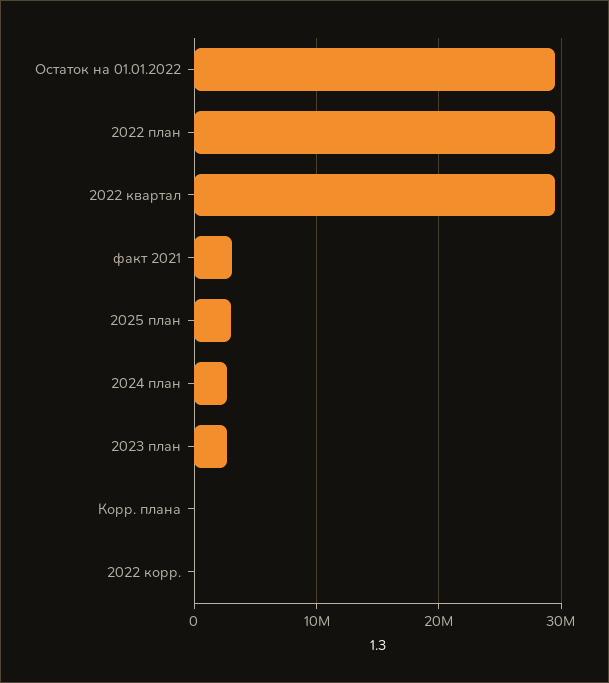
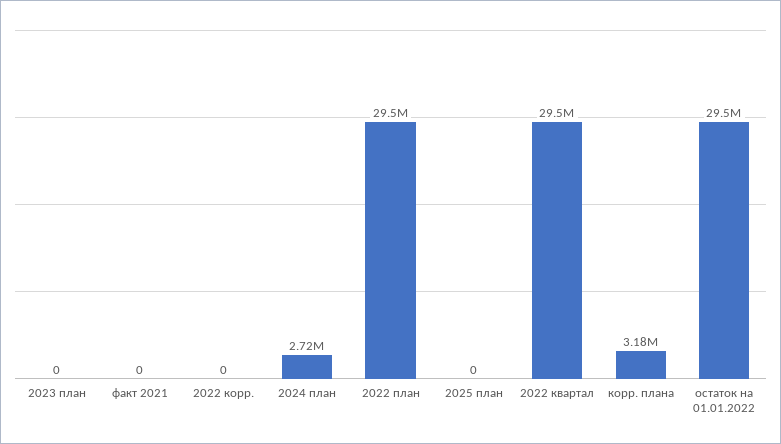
факт 2021: 3000000 -> 0
2025 план: 3000000 -> 0
2023 план: 3000000 -> 0
Корр. плана: 0 -> 3180000

